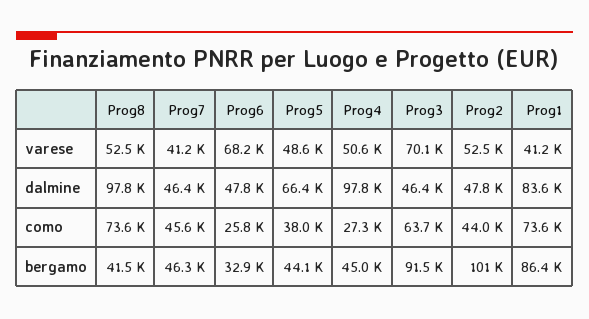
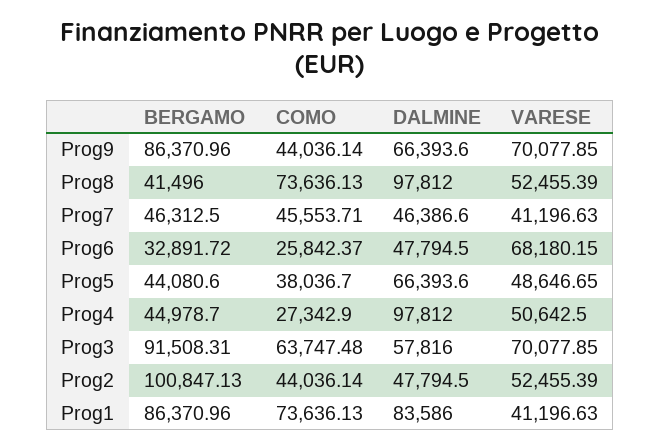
Prog3, dalmine: 46400 -> 57816
Prog9, bergamo: none -> 86370.96
Prog9, como: none -> 44036.14
Prog9, dalmine: none -> 66393.6
Prog9, varese: none -> 70077.85

